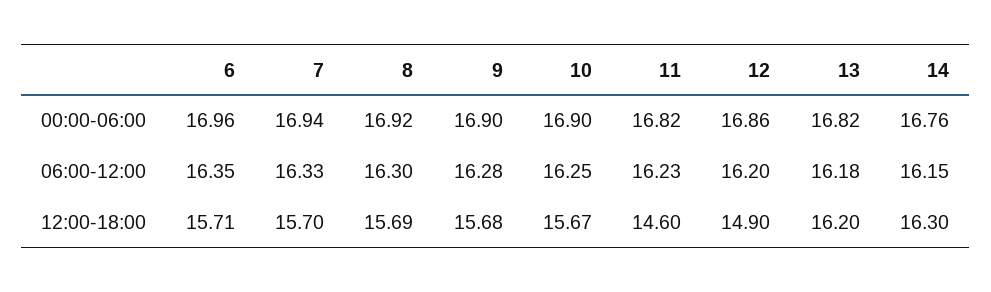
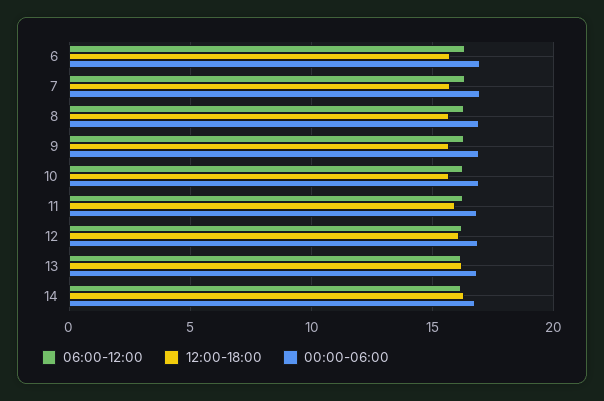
12:00-18:00, 11: 14.6 -> 16
12:00-18:00, 12: 14.9 -> 16

